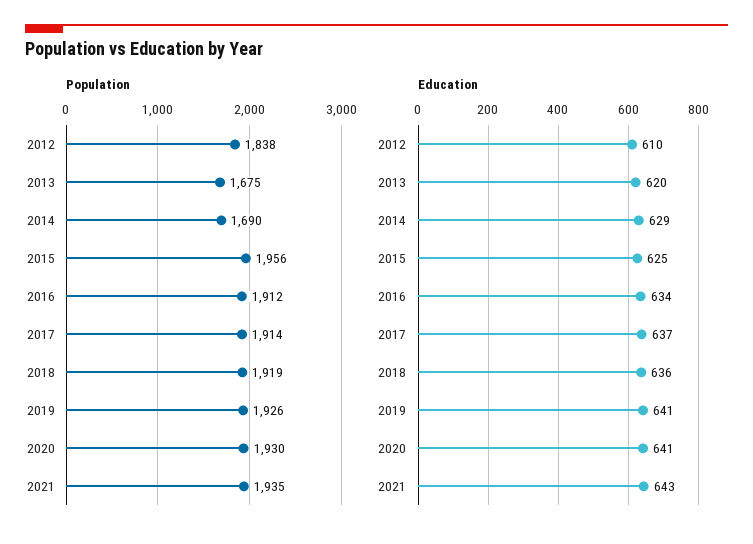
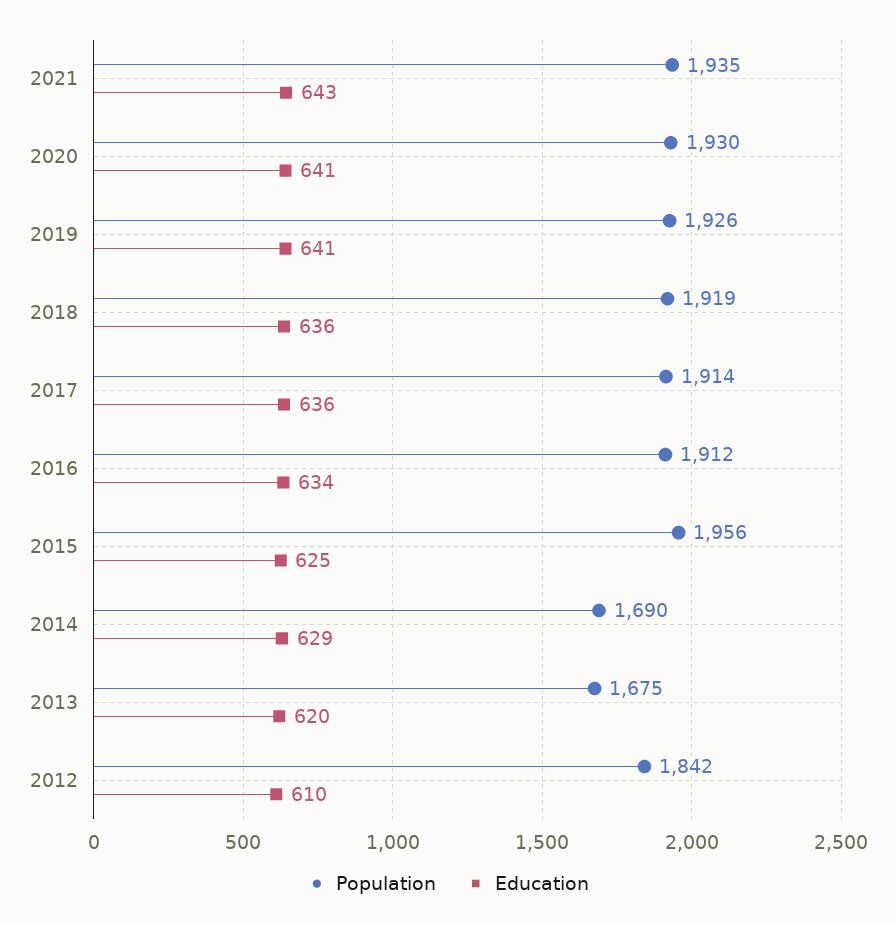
Population, 2012: 1838 -> 1842
Education, 2017: 637 -> 636

